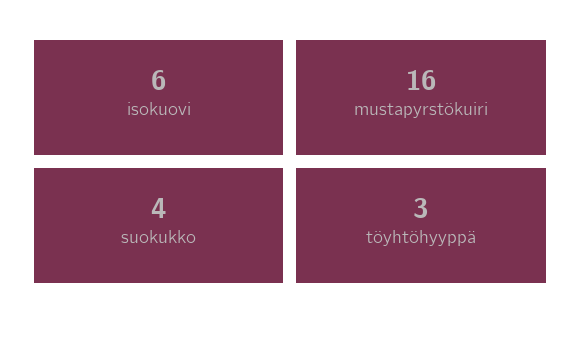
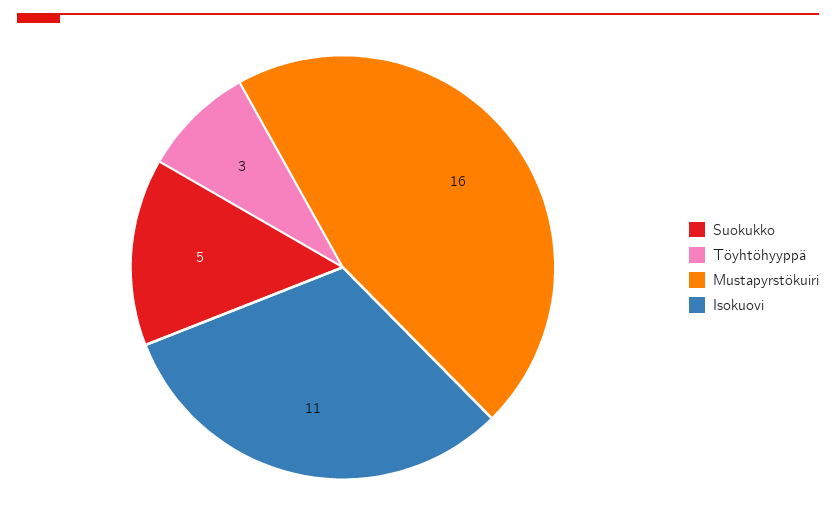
isokuovi: 6 -> 11
suokukko: 4 -> 5

